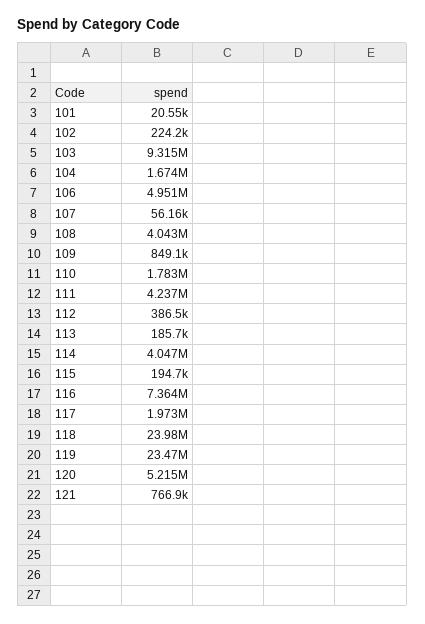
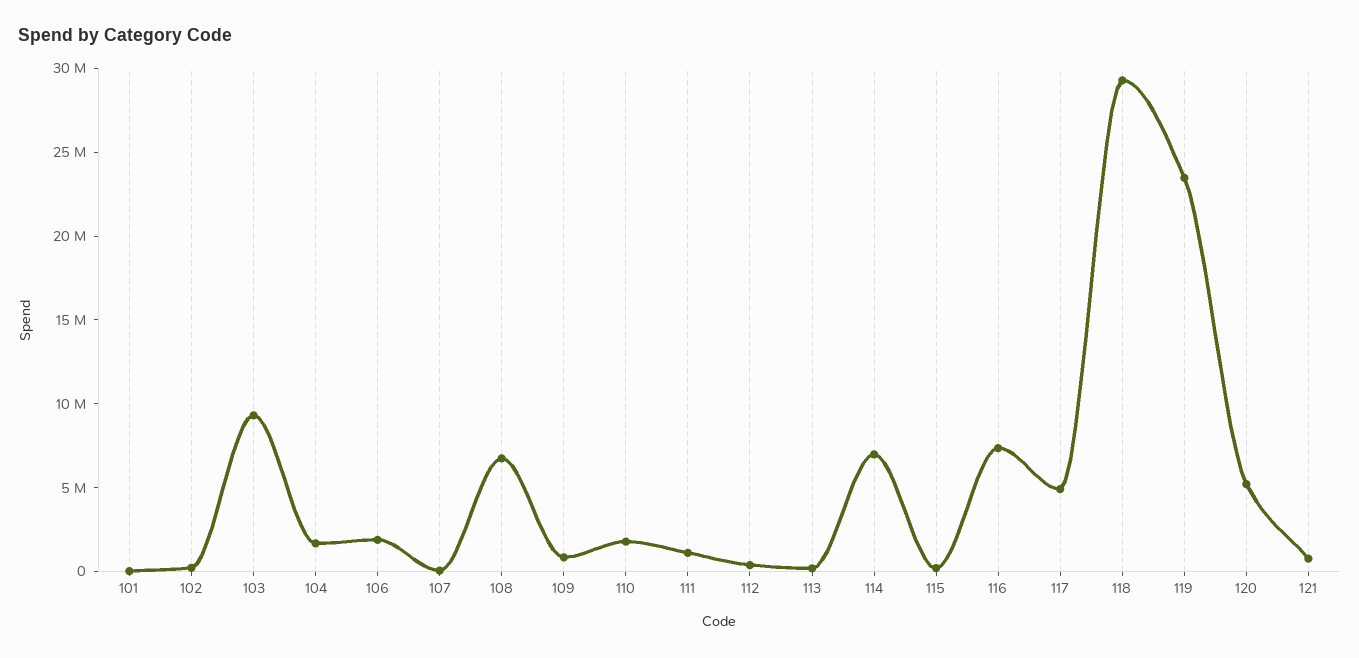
106: 4951000 -> 2000000
108: 4043000 -> 7000000
111: 4237000 -> 1000000
114: 4047000 -> 7000000
117: 1973000 -> 5000000
118: 23980000 -> 29000000

